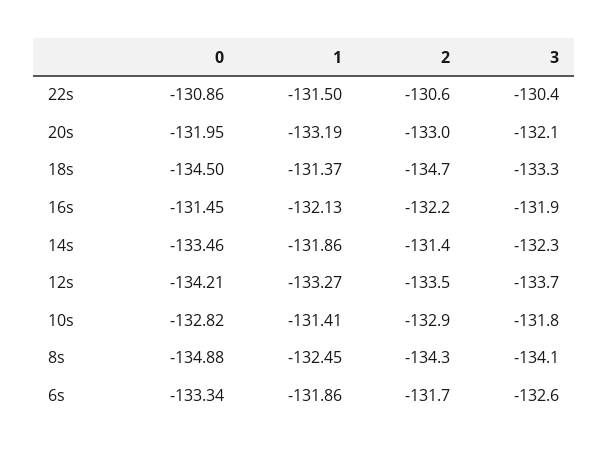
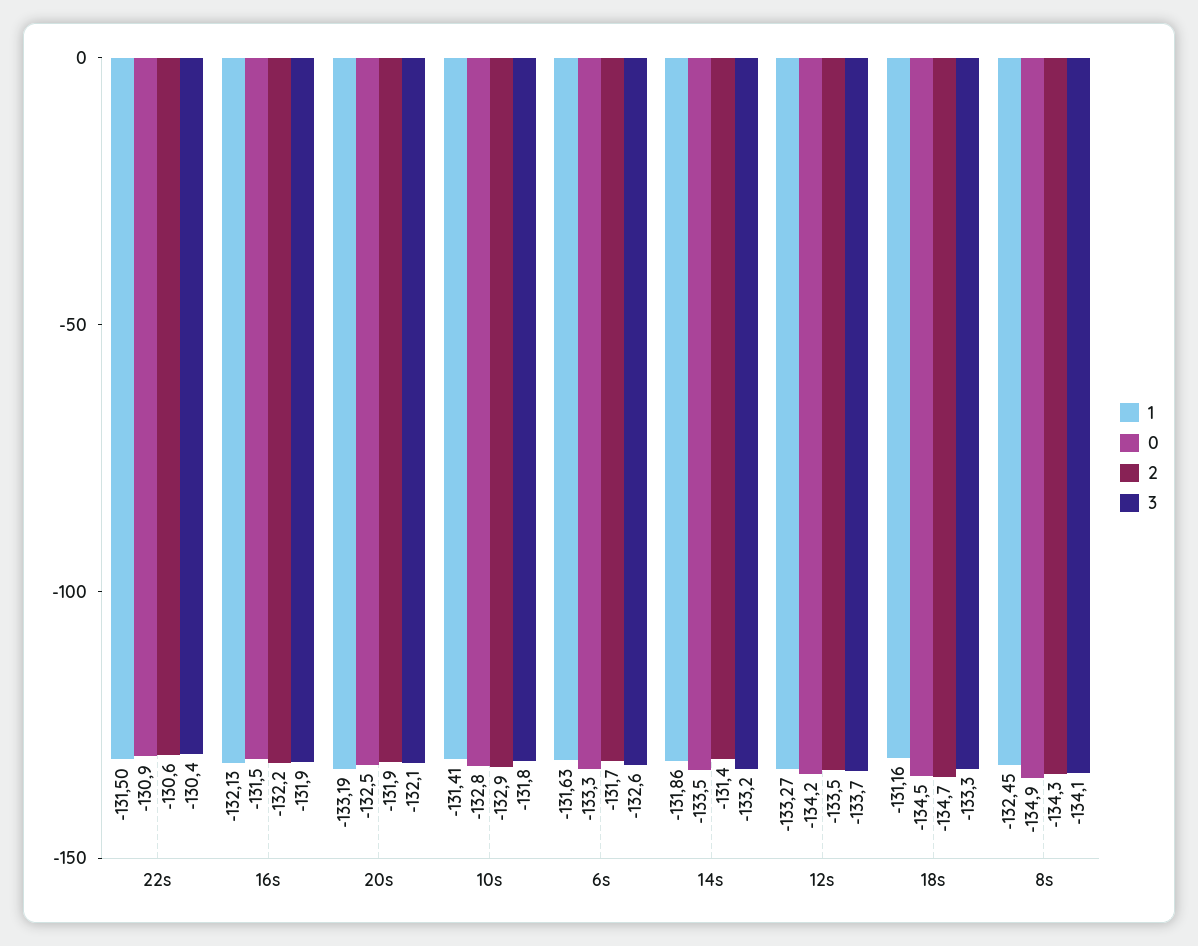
0, 20s: -131.95 -> -132.5
2, 20s: -133 -> -131.9
1, 18s: -131.37 -> -131.16
3, 14s: -132.3 -> -133.2
1, 6s: -131.86 -> -131.63

